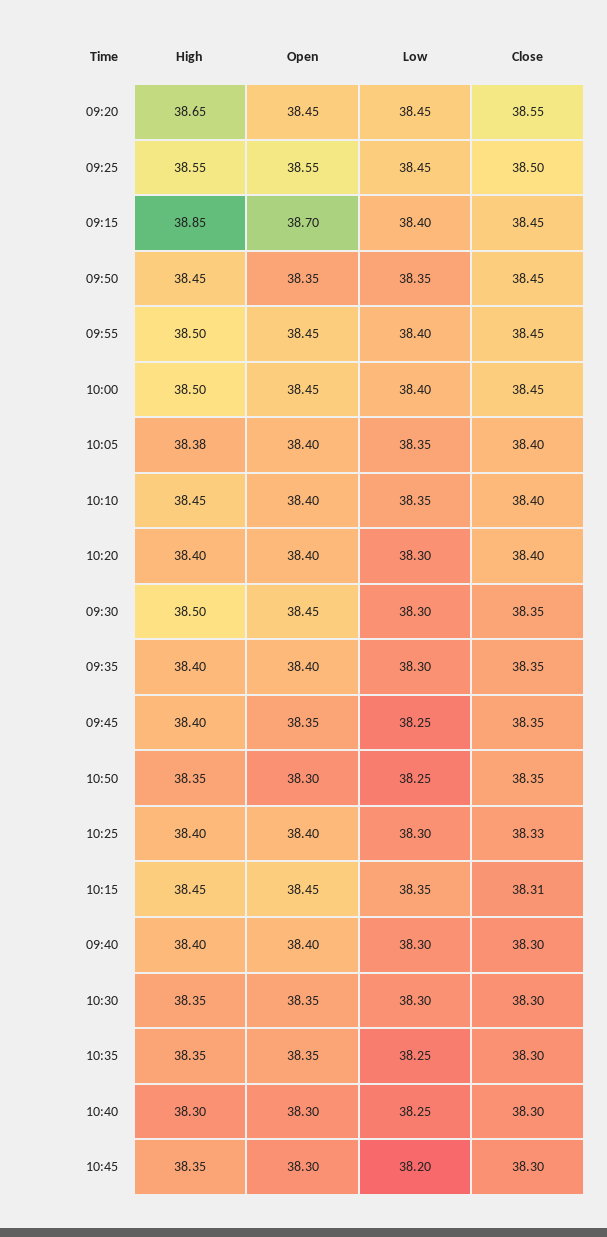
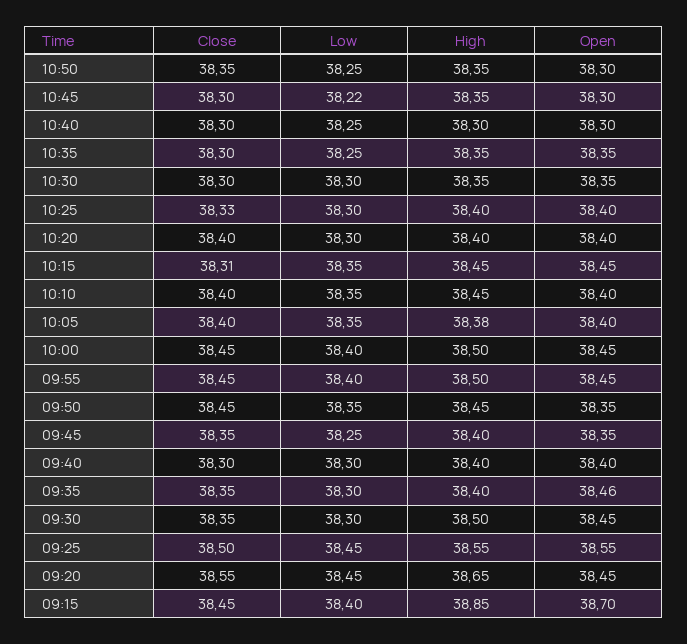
Open, 09:35: 38.4 -> 38.46
Low, 10:45: 38.2 -> 38.22

